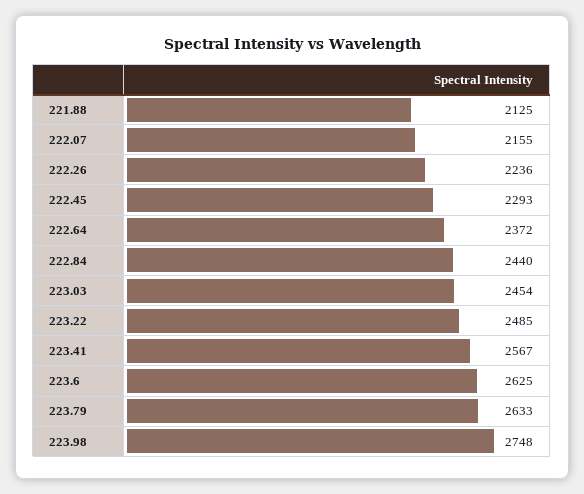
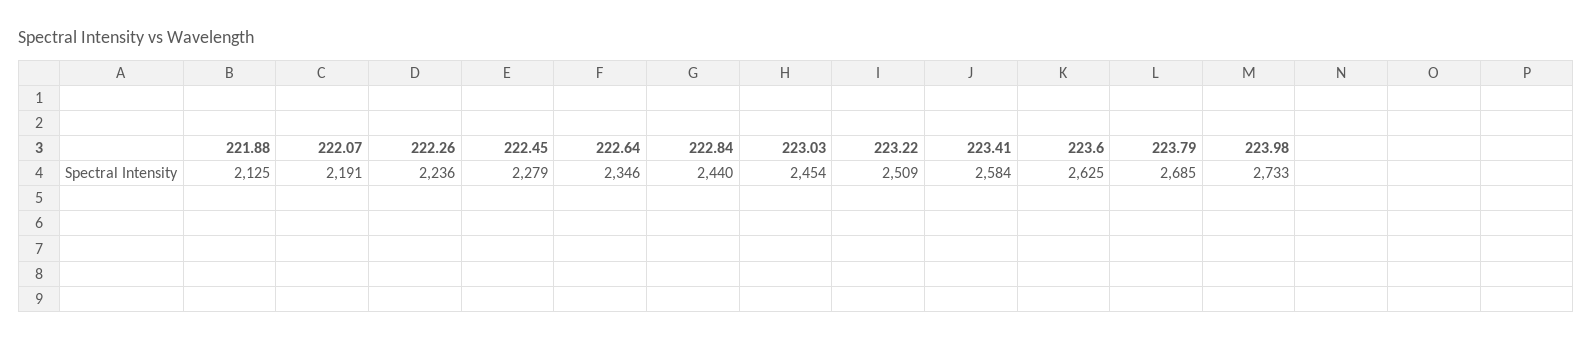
222.07: 2155 -> 2191
222.45: 2293 -> 2279
222.64: 2372 -> 2346
223.22: 2485 -> 2509
223.41: 2567 -> 2584
223.79: 2633 -> 2685
223.98: 2748 -> 2733

